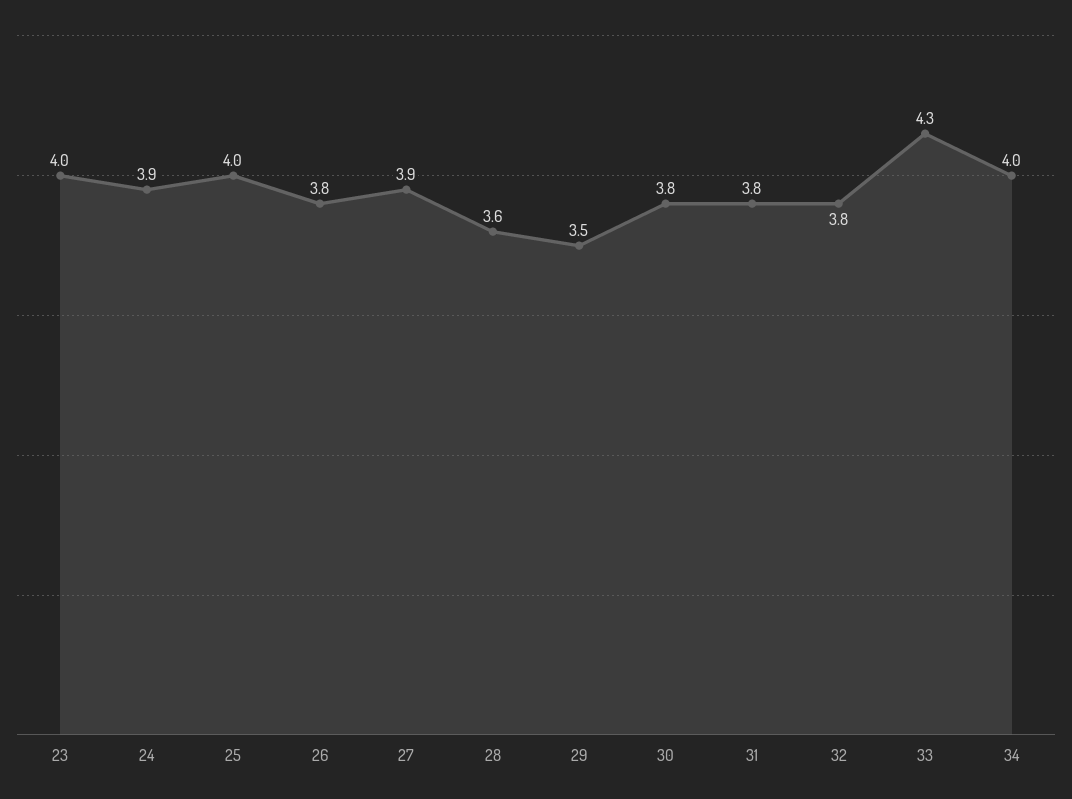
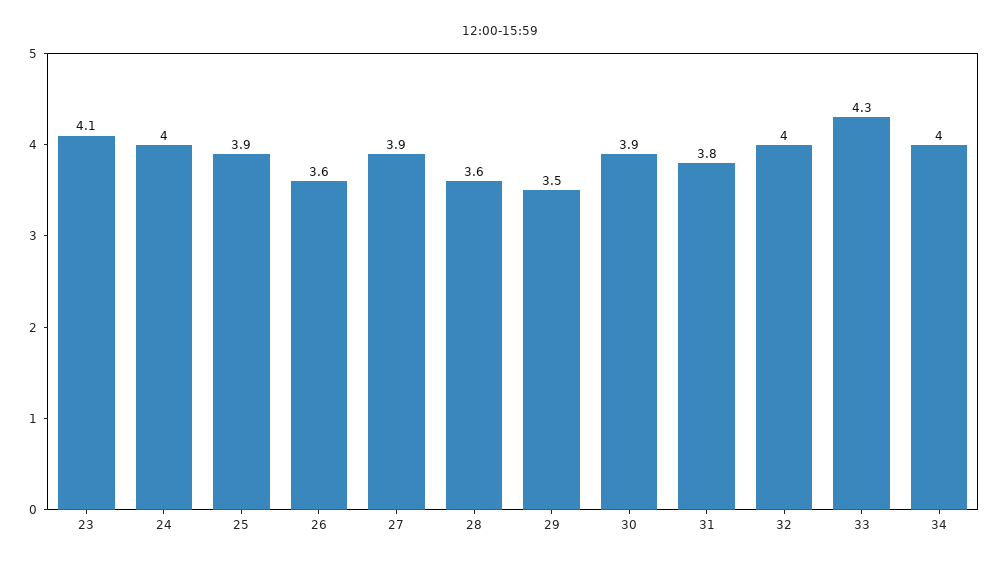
23: 4 -> 4.1
24: 3.9 -> 4
25: 4 -> 3.9
26: 3.8 -> 3.6
30: 3.8 -> 3.9
32: 3.8 -> 4

